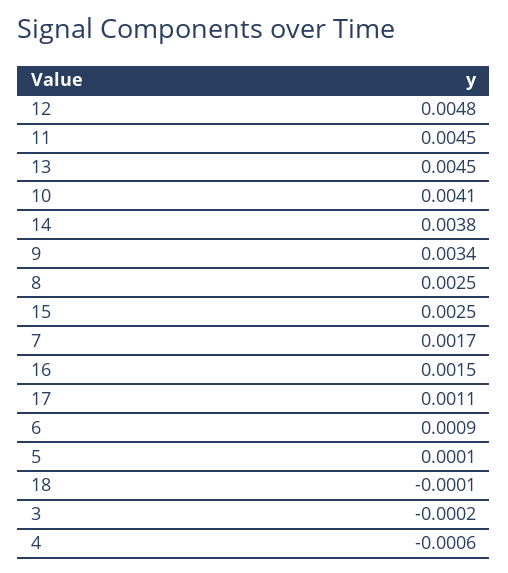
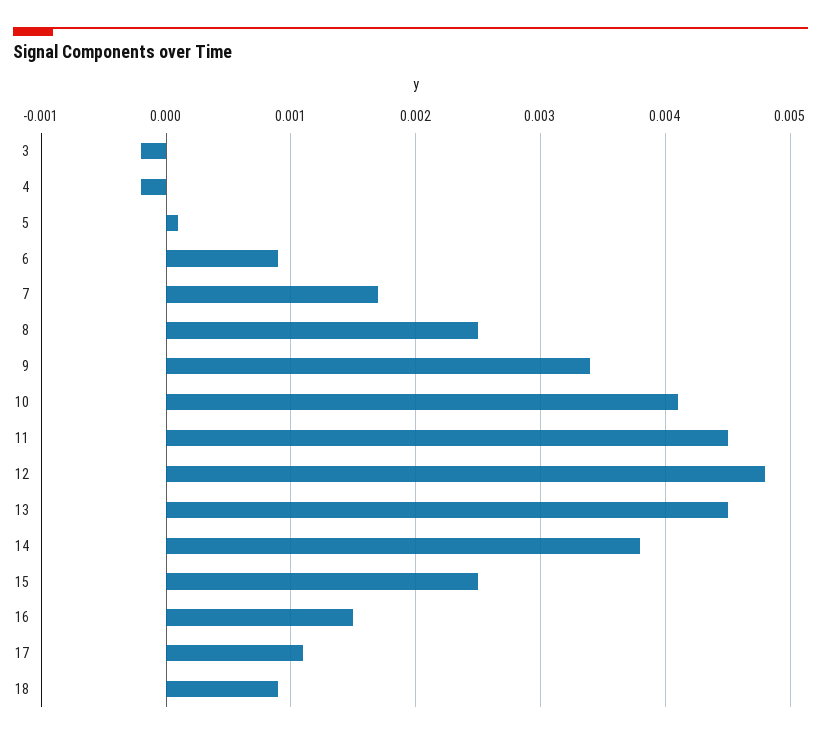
18: -0.0001 -> 0.0009
4: -0.0006 -> -0.0002

